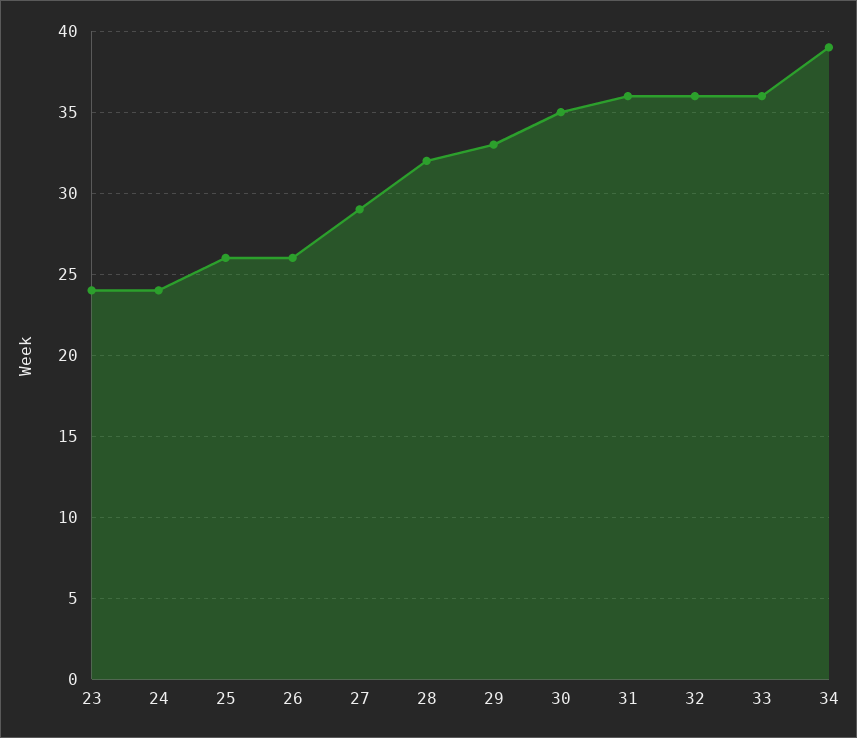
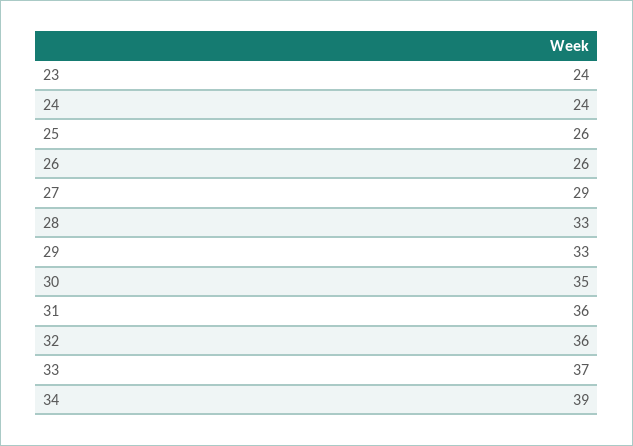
28: 32 -> 33
33: 36 -> 37

